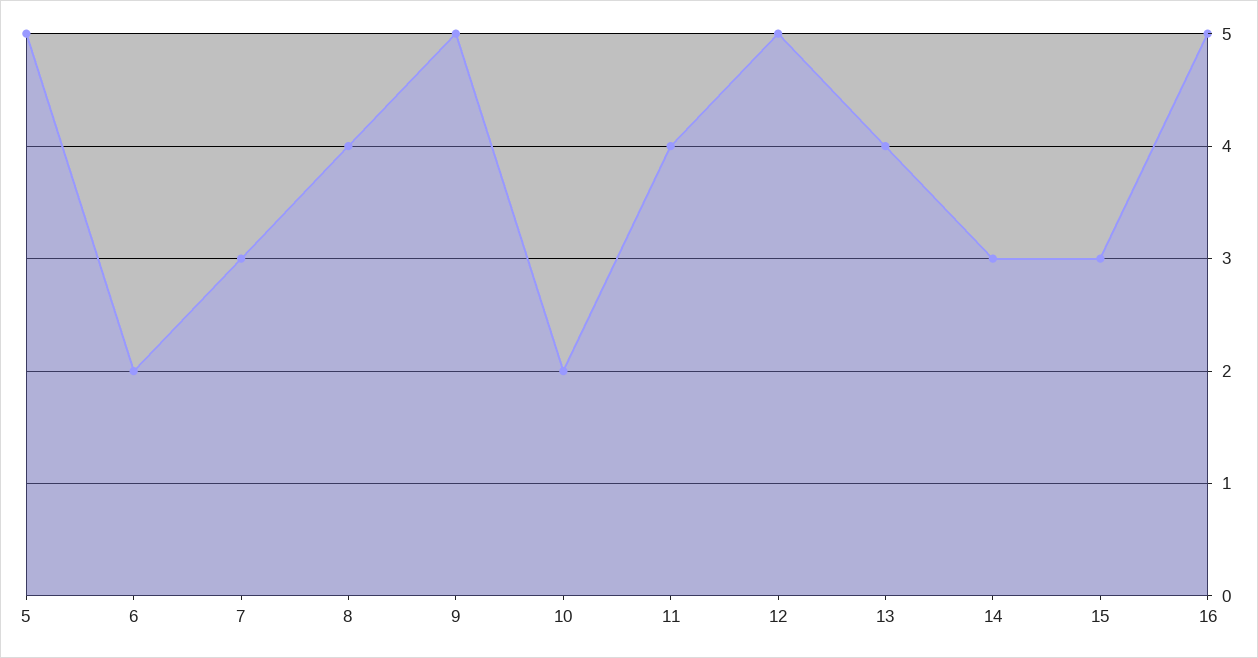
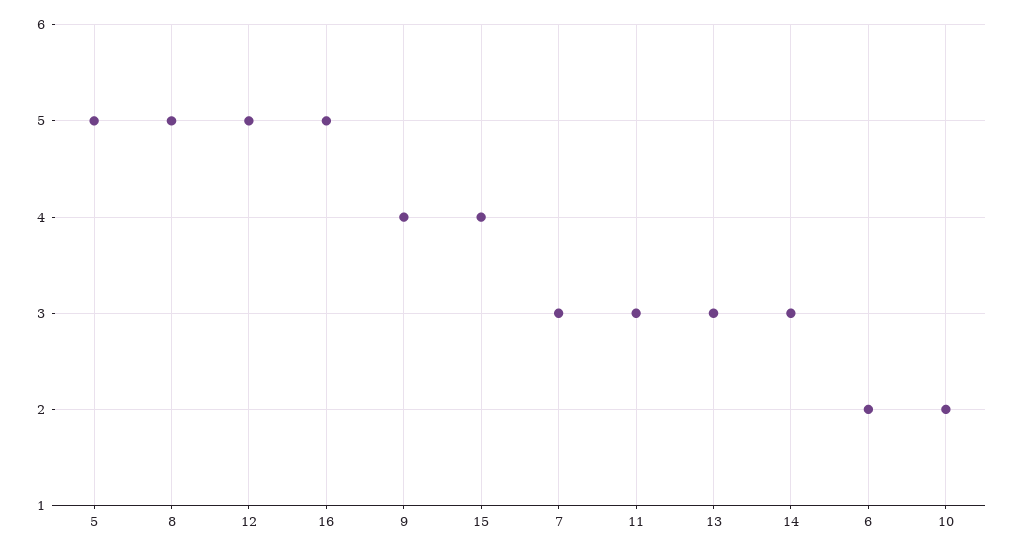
8: 4 -> 5
9: 5 -> 4
11: 4 -> 3
13: 4 -> 3
15: 3 -> 4

